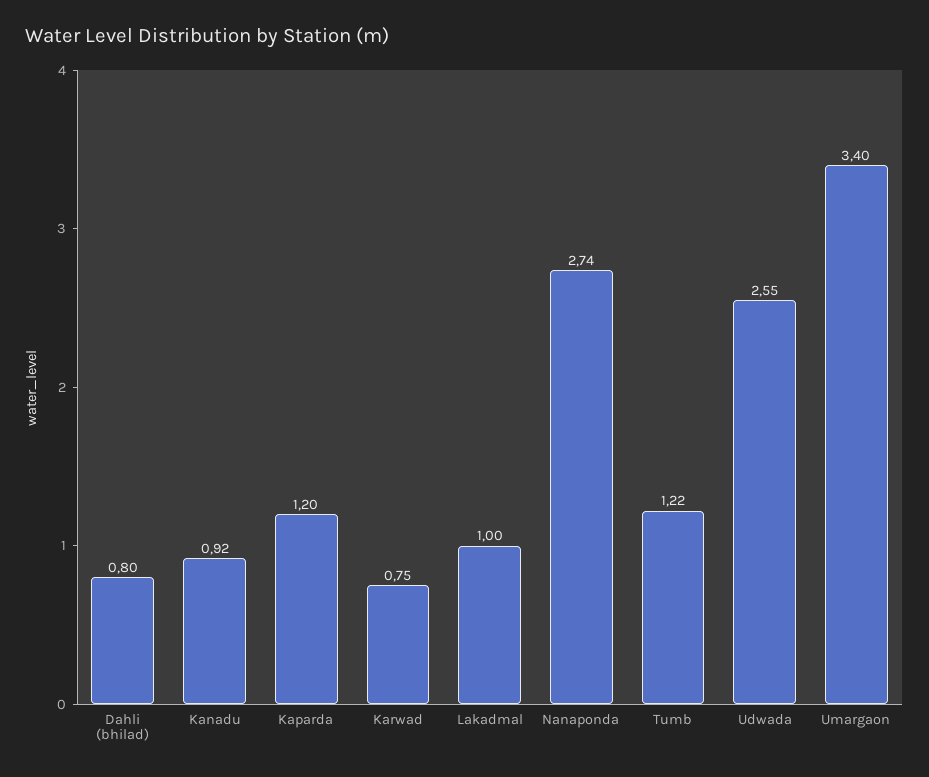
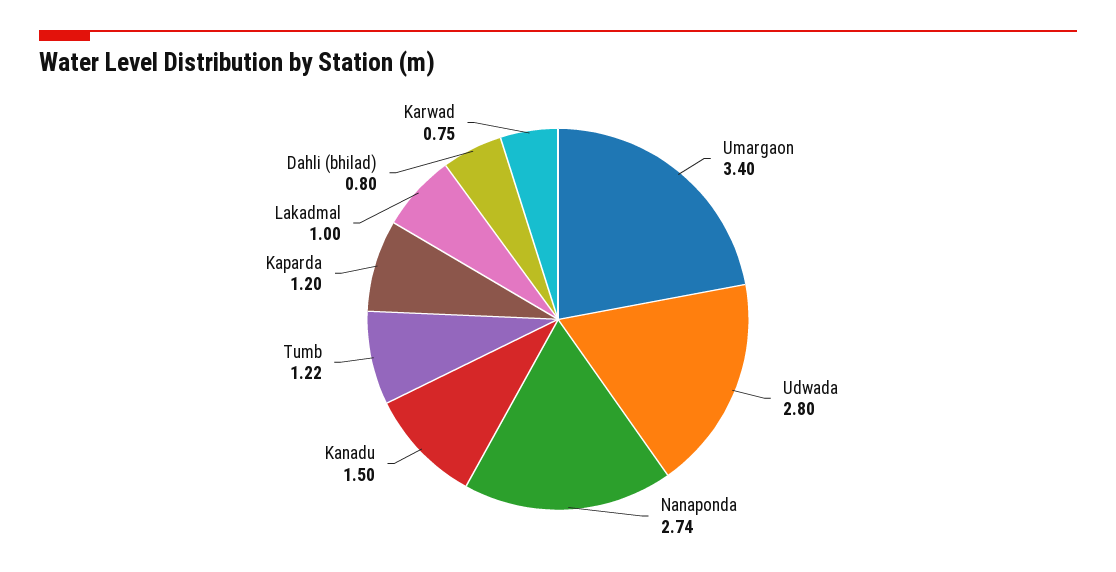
Kanadu: 0.92 -> 1.5
Udwada: 2.55 -> 2.8

